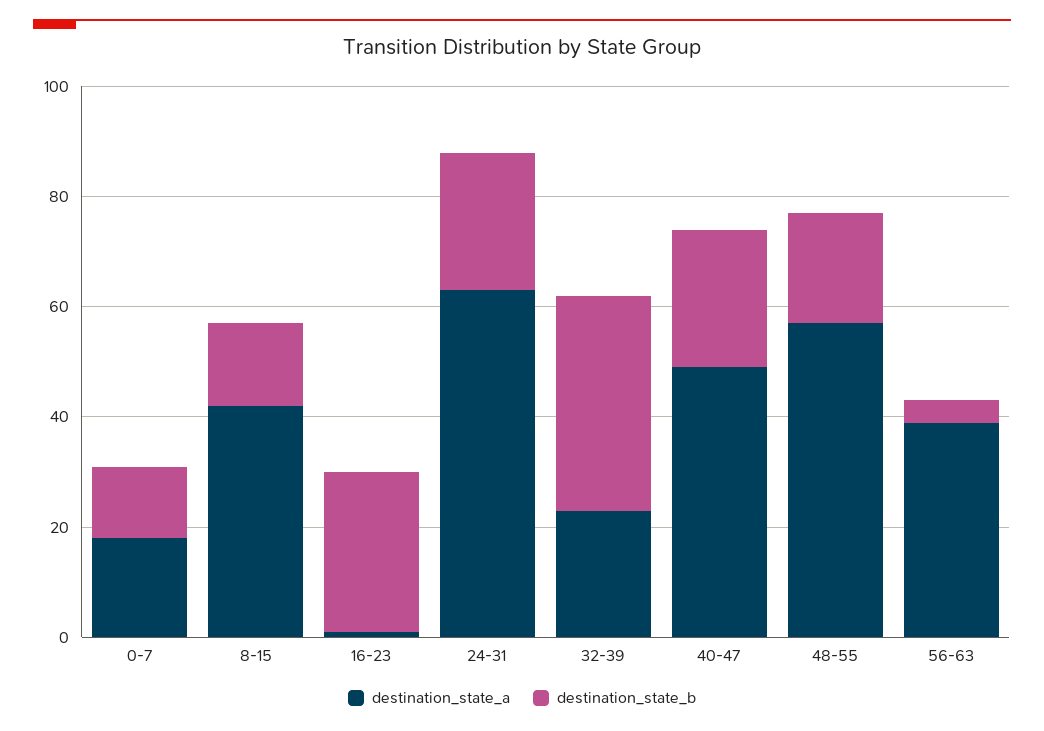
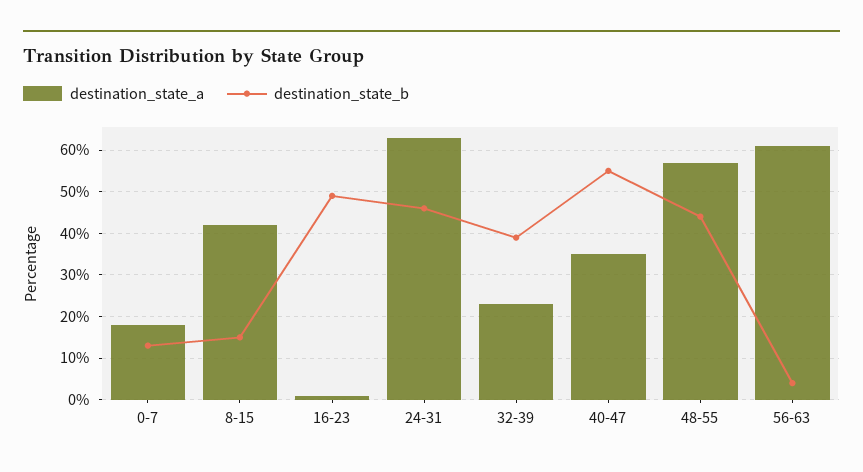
destination_state_b, 16-23: 30 -> 50
destination_state_b, 24-31: 25 -> 45
destination_state_a, 40-47: 50 -> 35
destination_state_b, 40-47: 25 -> 55
destination_state_b, 48-55: 20 -> 45
destination_state_a, 56-63: 40 -> 60

